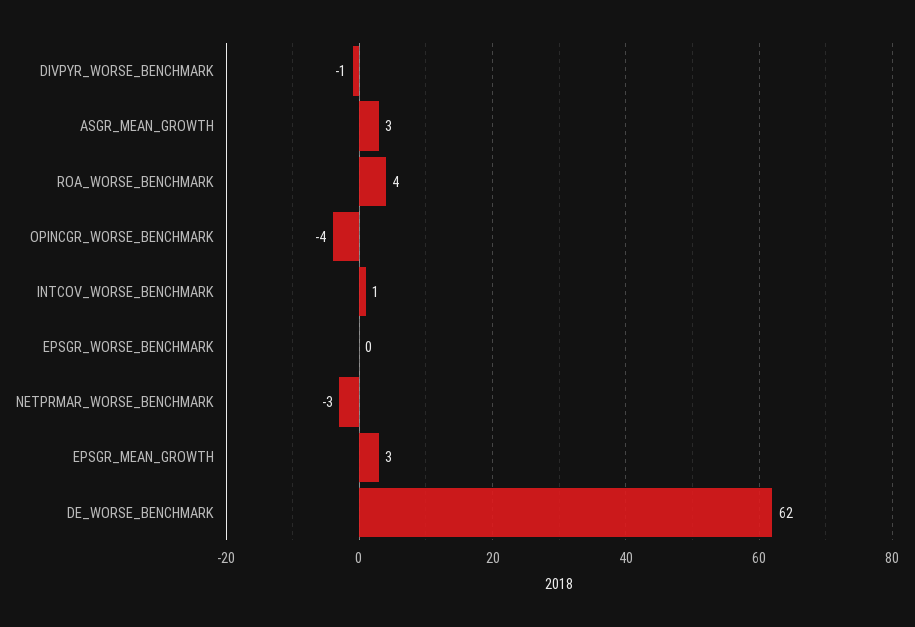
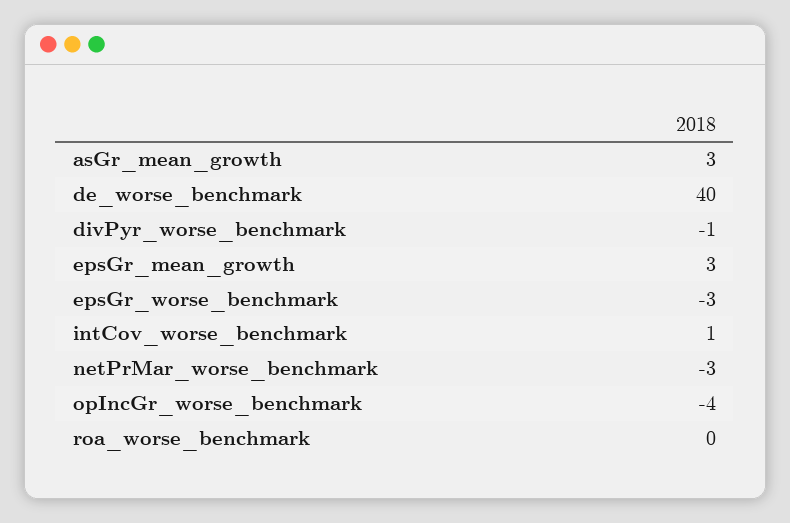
ROA_WORSE_BENCHMARK: 4 -> 0
EPSGR_WORSE_BENCHMARK: 0 -> -3
DE_WORSE_BENCHMARK: 62 -> 40

